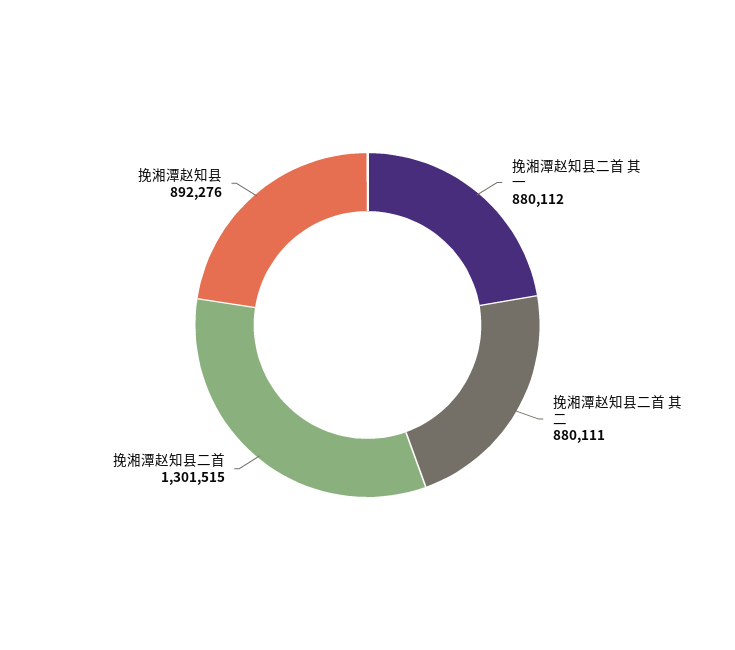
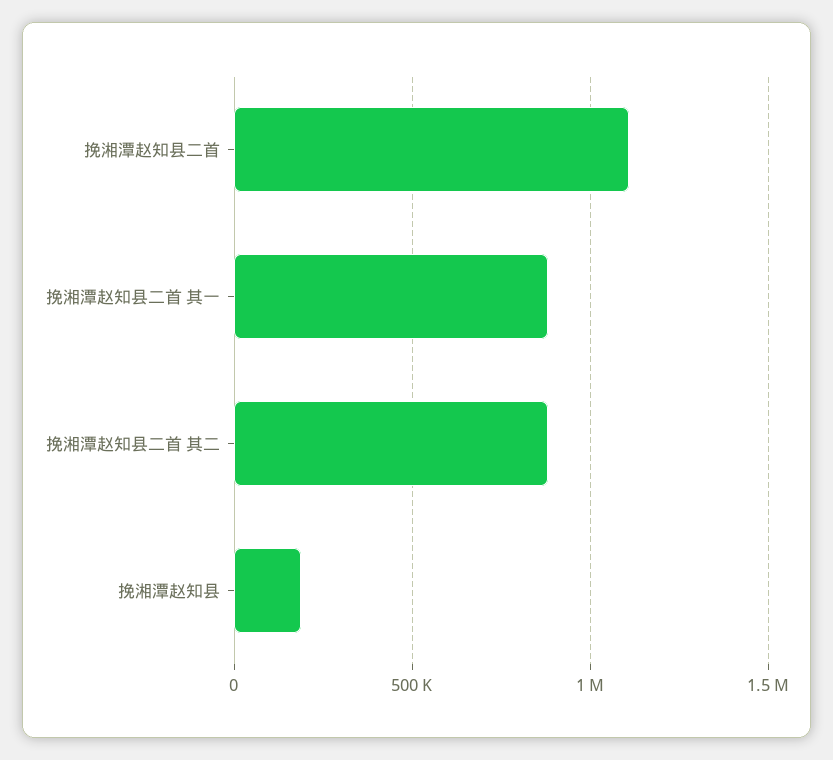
挽湘潭赵知县二首: 1301515 -> 1100000
挽湘潭赵知县: 892276 -> 200000

